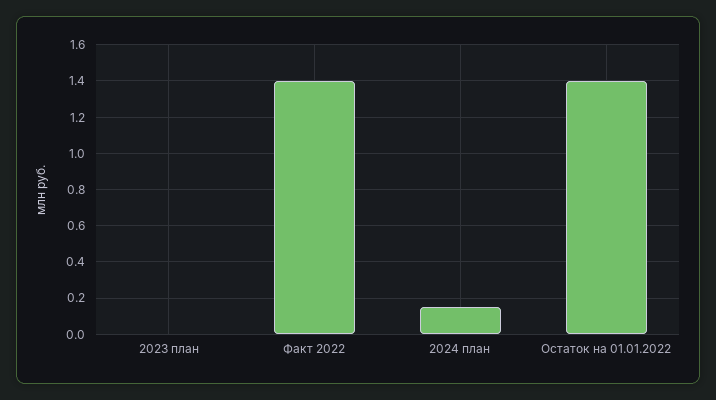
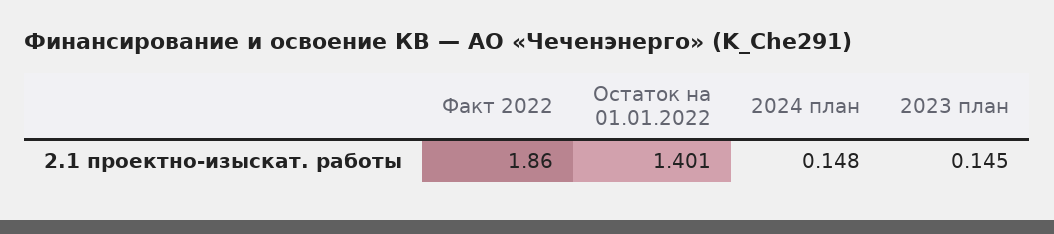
2023 план: 0 -> 0.145
Факт 2022: 1.4 -> 1.86

